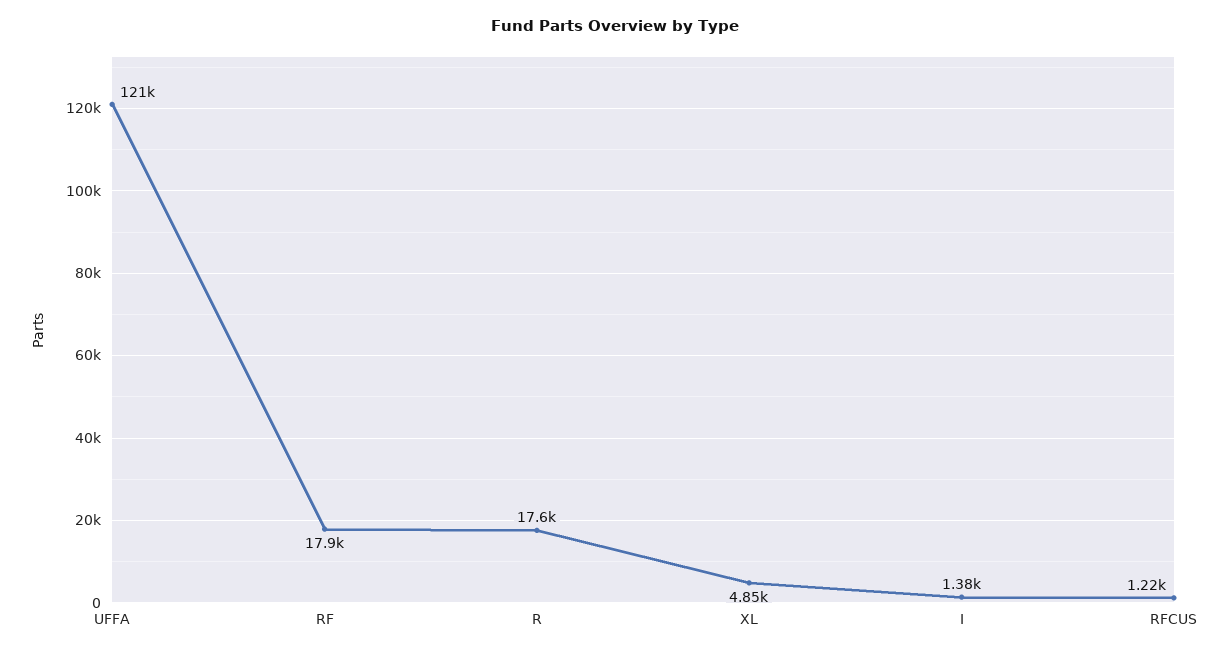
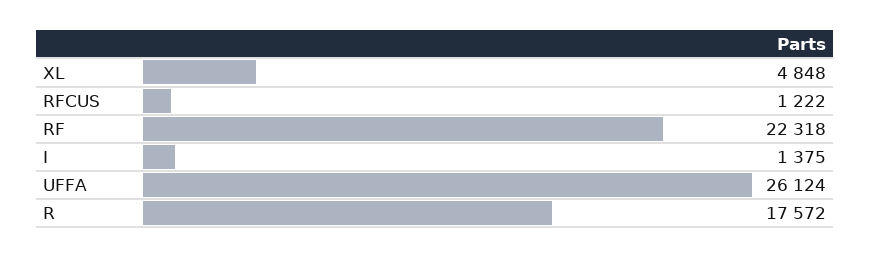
UFFA: 121000 -> 26124
RF: 17900 -> 22318

